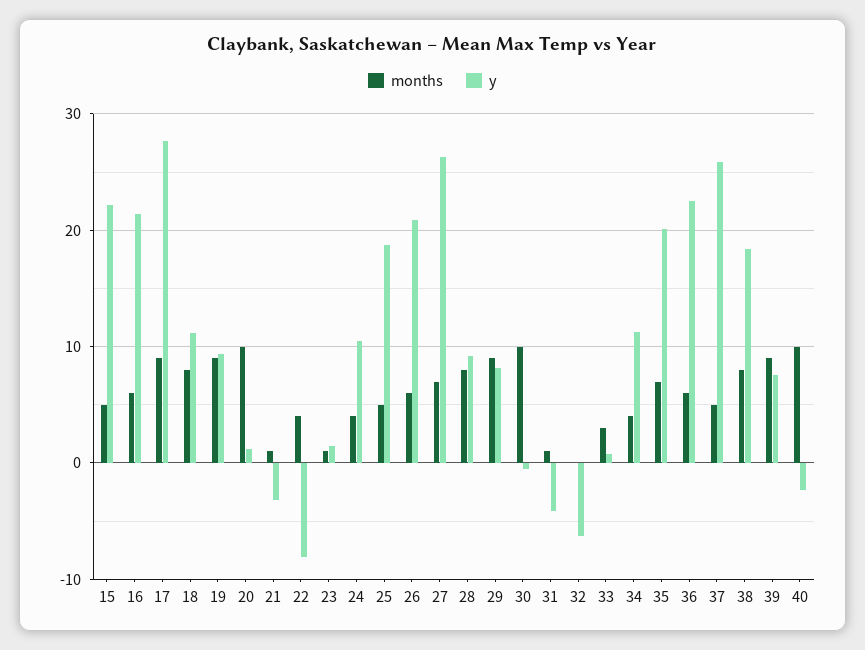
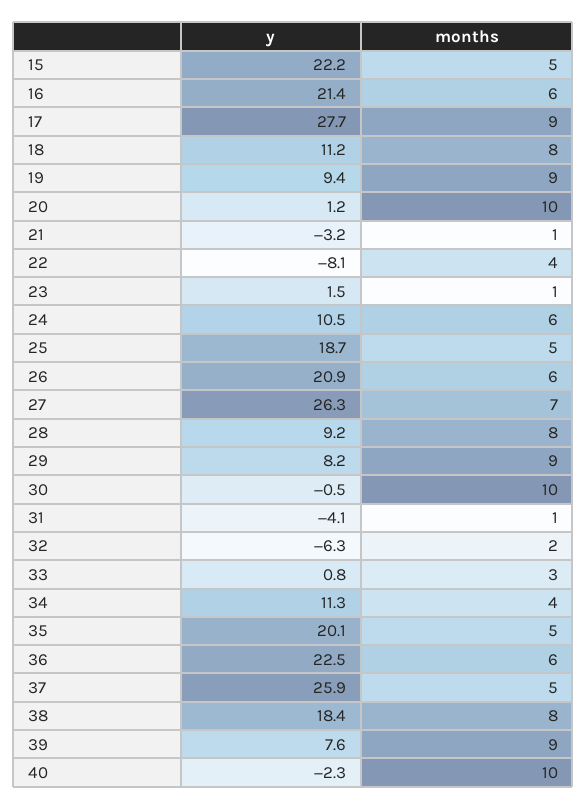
months, 24: 4 -> 6
months, 32: 0 -> 2
months, 35: 7 -> 5

